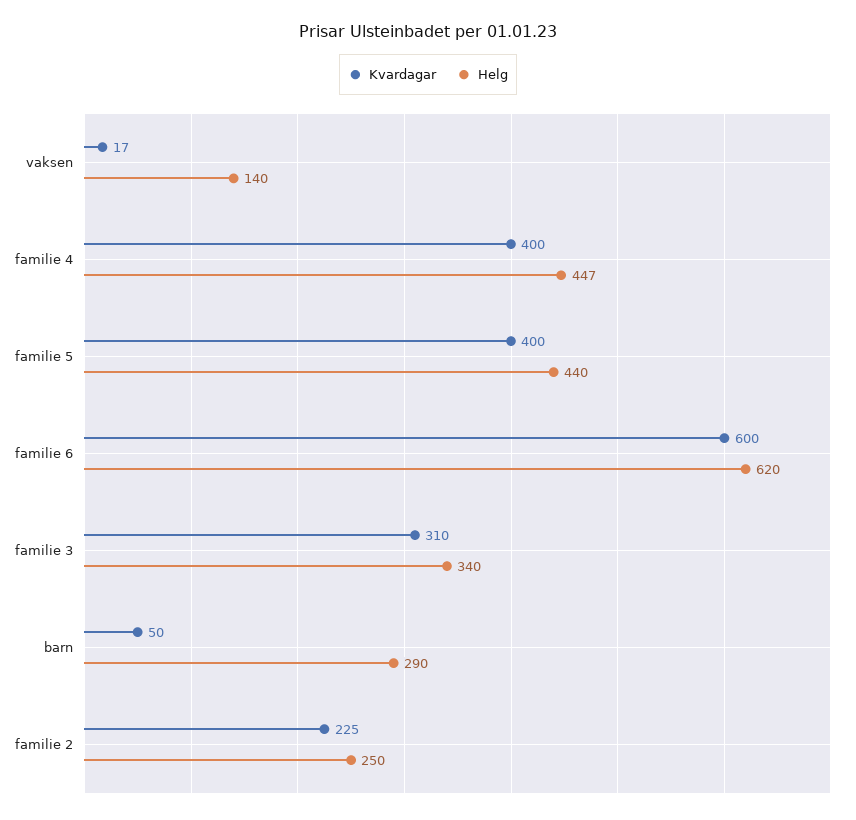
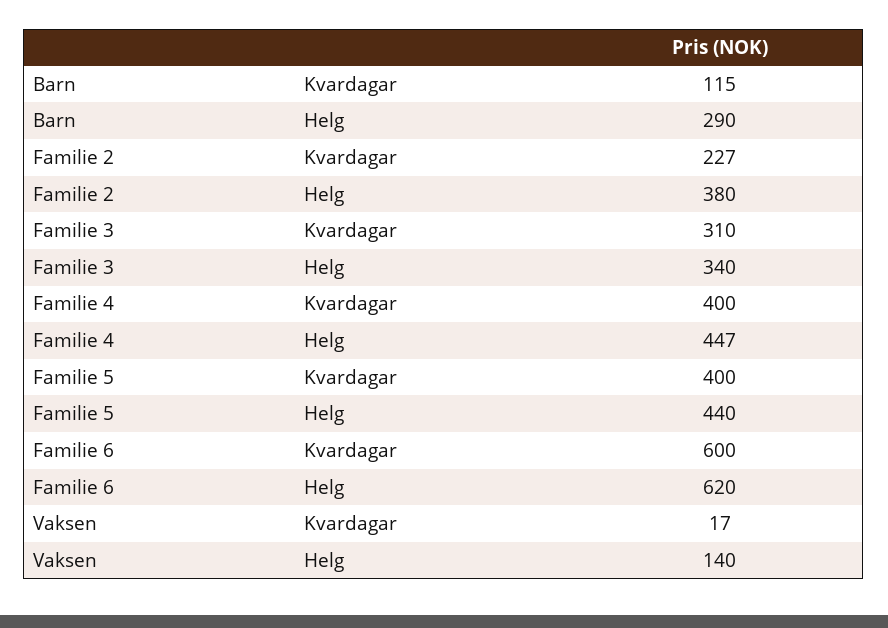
Kvardagar, barn: 50 -> 115
Kvardagar, familie 2: 225 -> 227
Helg, familie 2: 250 -> 380

